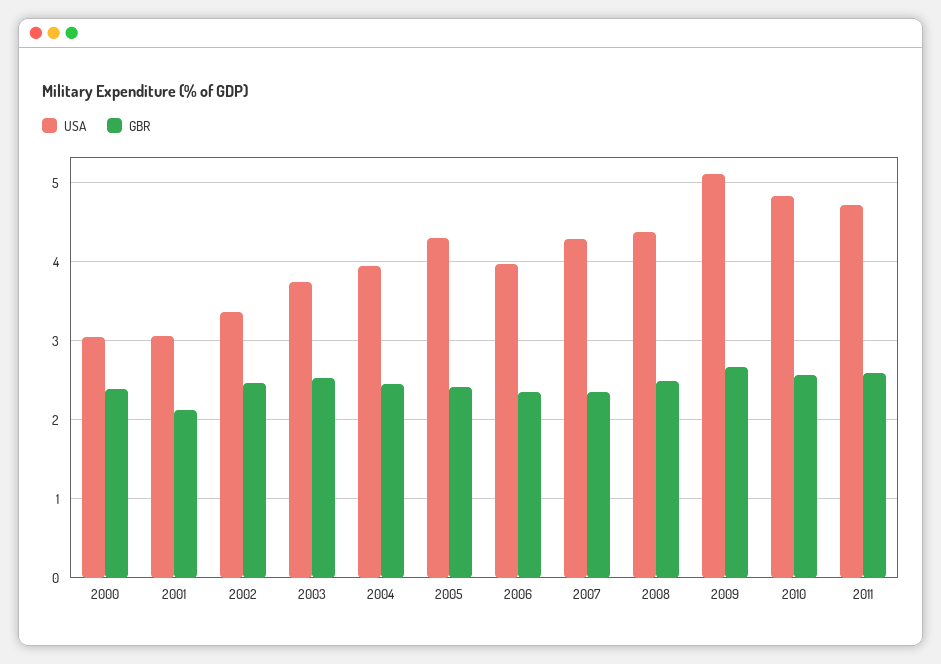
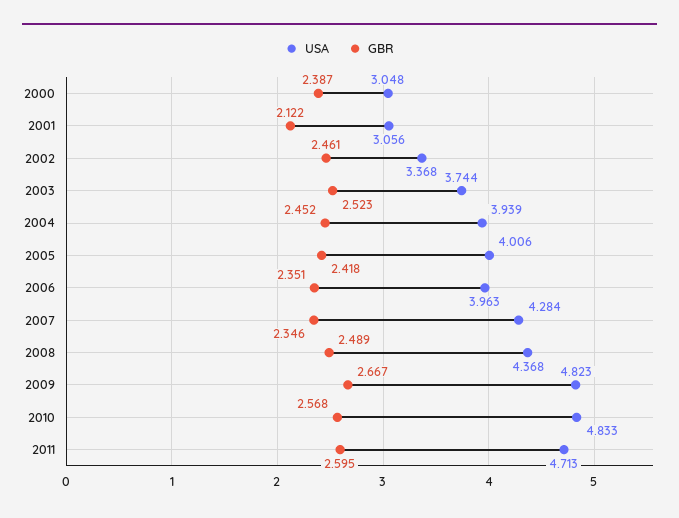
USA, 2005: 4.3 -> 4.006
USA, 2009: 5.1 -> 4.823

